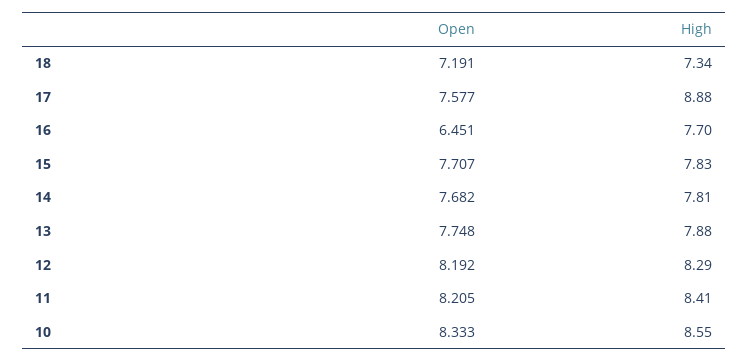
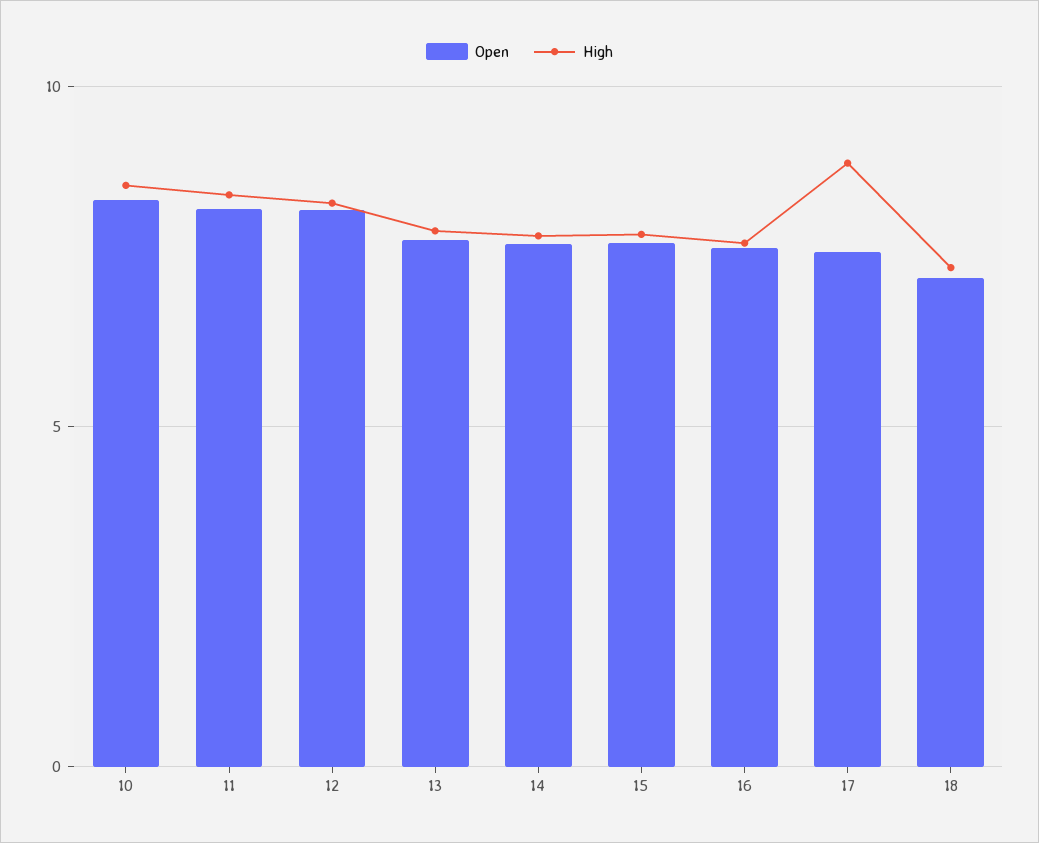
Open, 16: 6.451 -> 7.5

